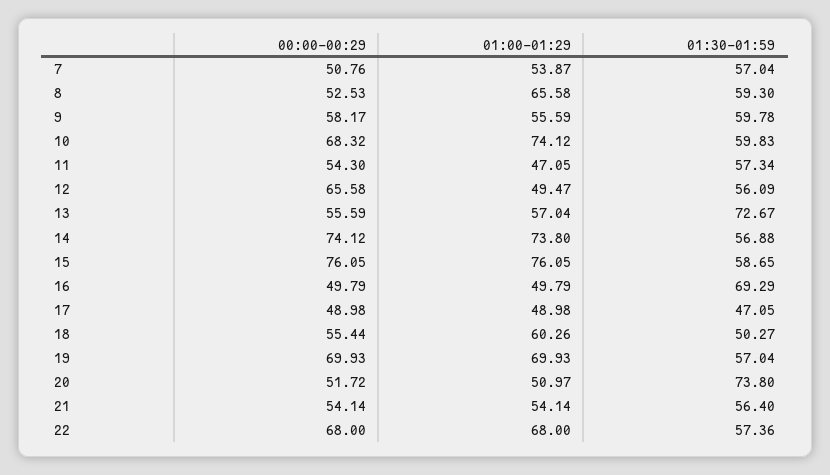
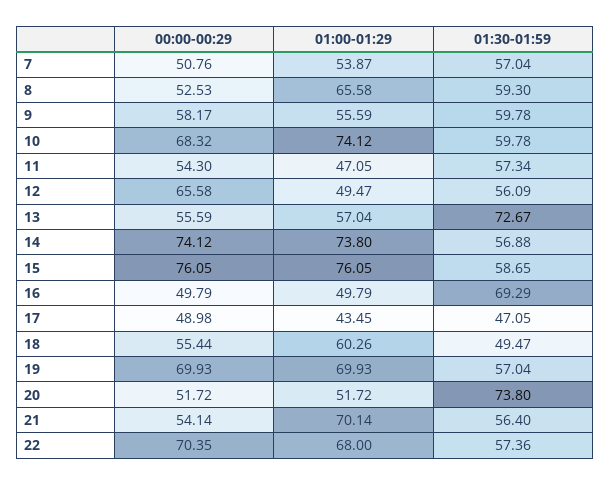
01:30-01:59, 10: 59.83 -> 59.78
01:00-01:29, 17: 48.98 -> 43.45
01:30-01:59, 18: 50.27 -> 49.47
01:00-01:29, 20: 50.97 -> 51.72
01:00-01:29, 21: 54.14 -> 70.14
00:00-00:29, 22: 68 -> 70.35

